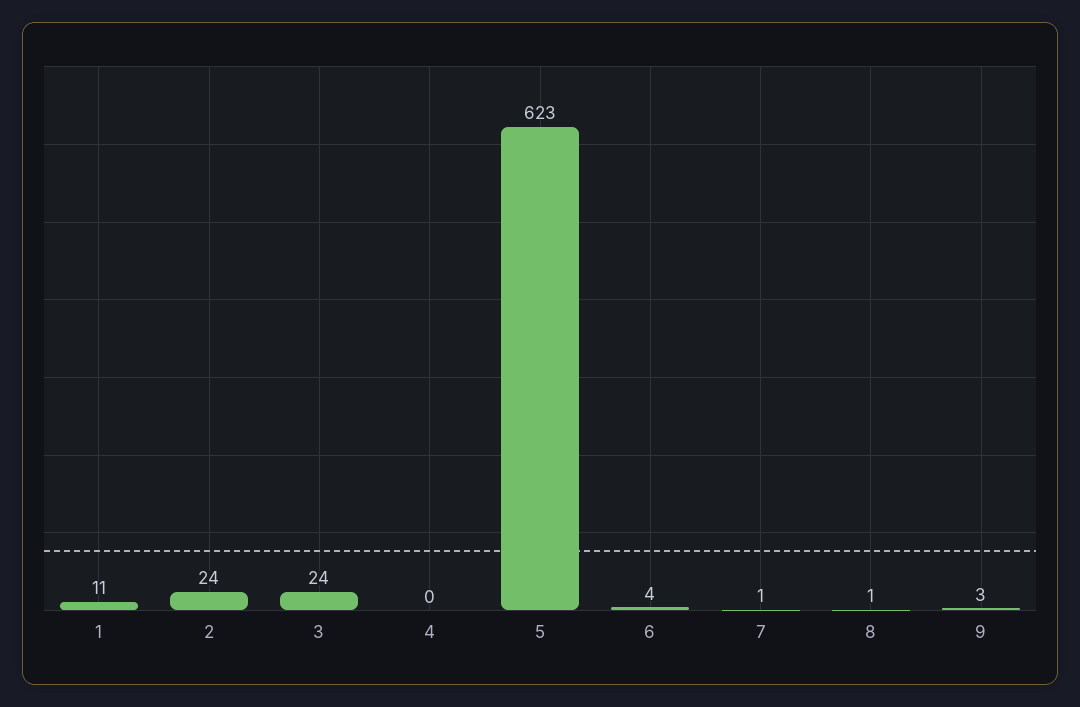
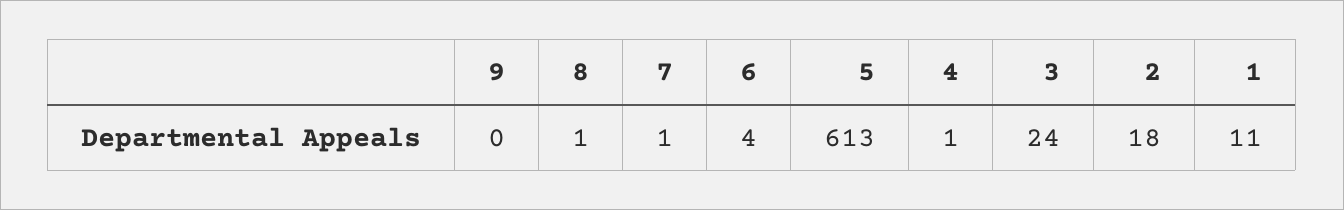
2: 24 -> 18
4: 0 -> 1
5: 623 -> 613
9: 3 -> 0

